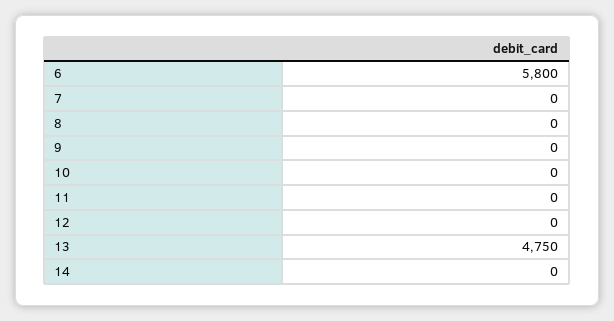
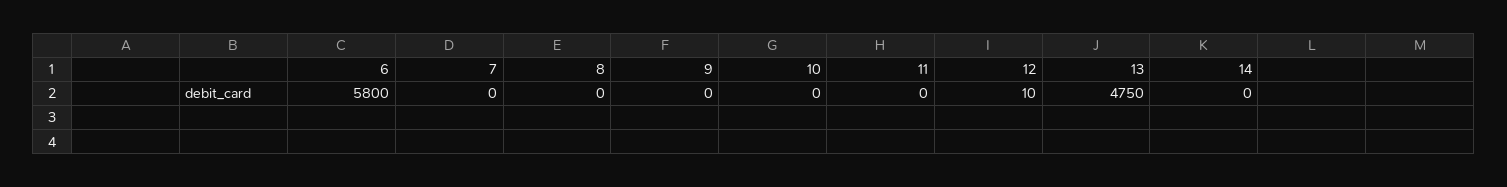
12: 0 -> 10

